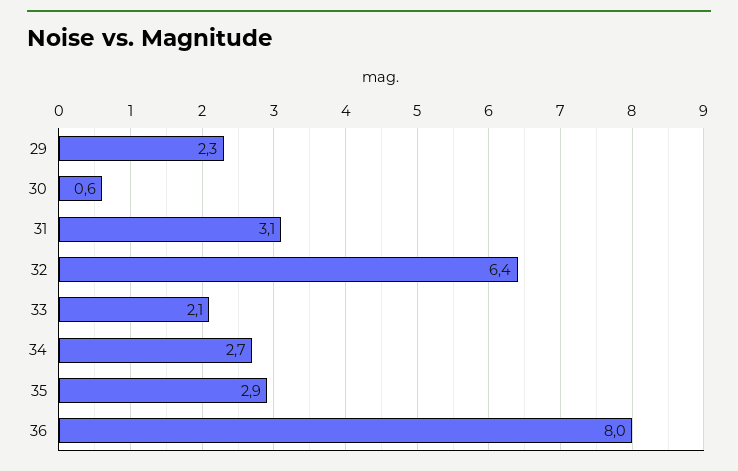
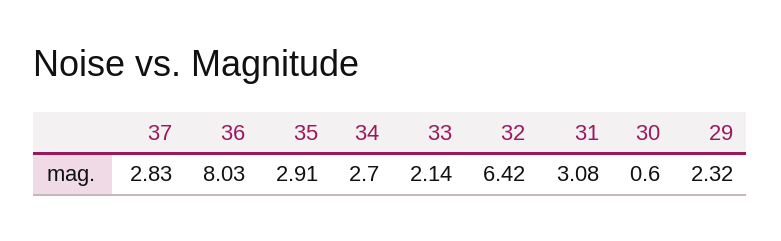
37: none -> 2.83

